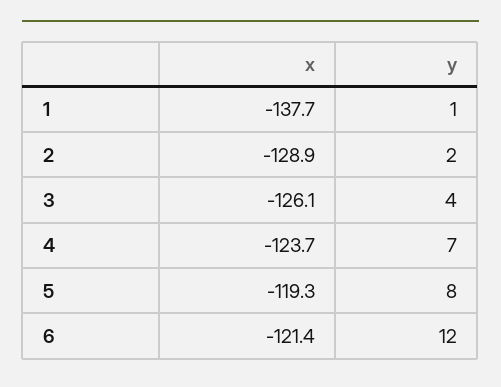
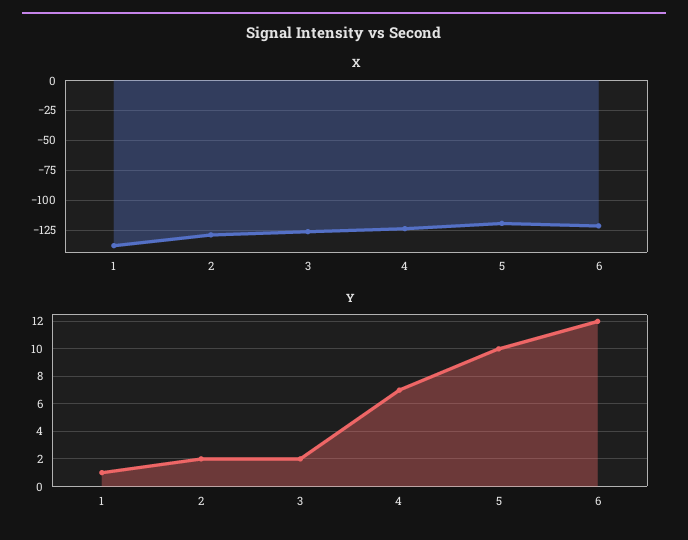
y, 3: 4 -> 2
y, 5: 8 -> 10

